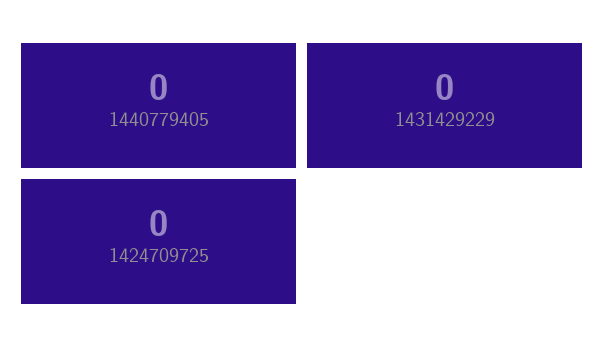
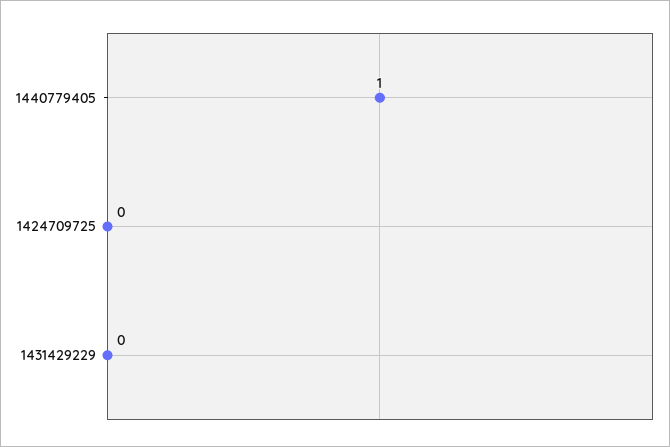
1440779405: 0 -> 1

